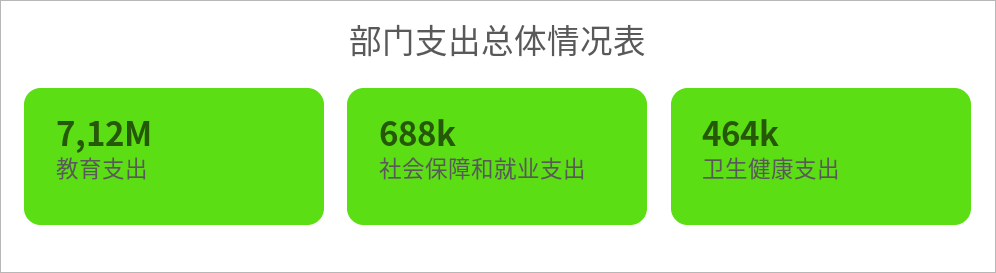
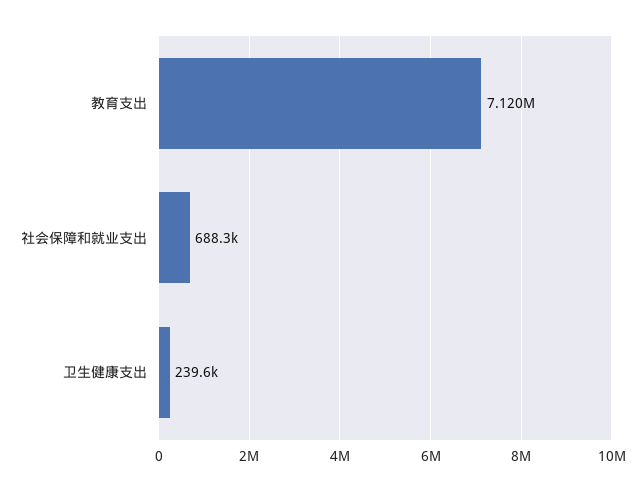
卫生健康支出: 464000 -> 239600

